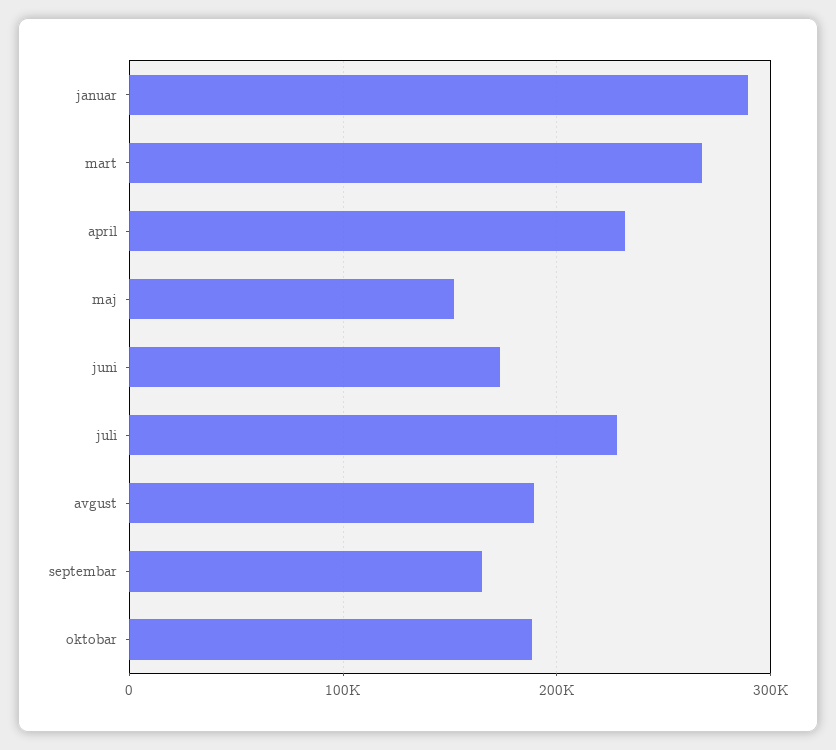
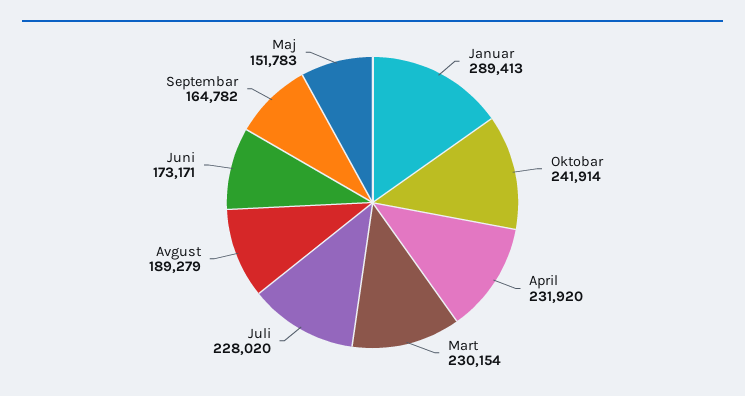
mart: 270000 -> 230154
oktobar: 190000 -> 241914

